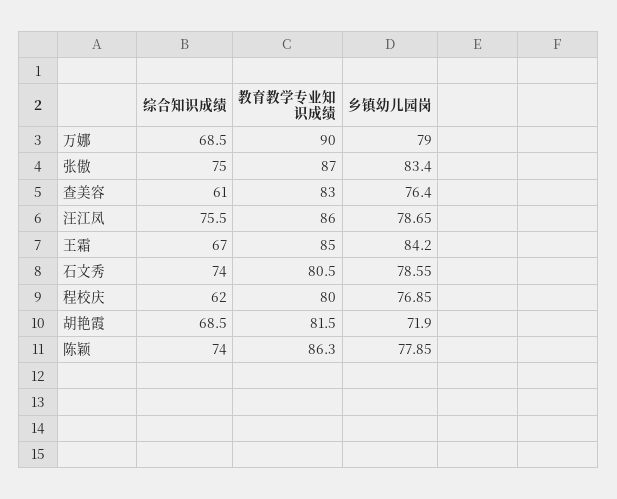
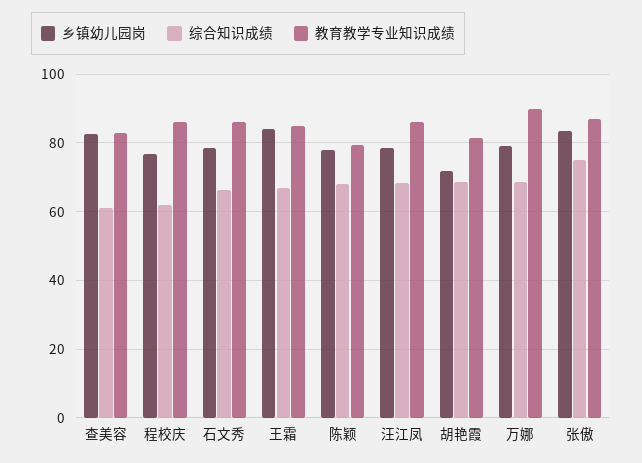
乡镇幼儿园岗, 查美容: 76.4 -> 82
综合知识成绩, 汪江凤: 75.5 -> 68
综合知识成绩, 石文秀: 74 -> 66
教育教学专业知识成绩, 石文秀: 80.5 -> 86
教育教学专业知识成绩, 程校庆: 80 -> 86
综合知识成绩, 陈颖: 74 -> 68
教育教学专业知识成绩, 陈颖: 86.3 -> 80

